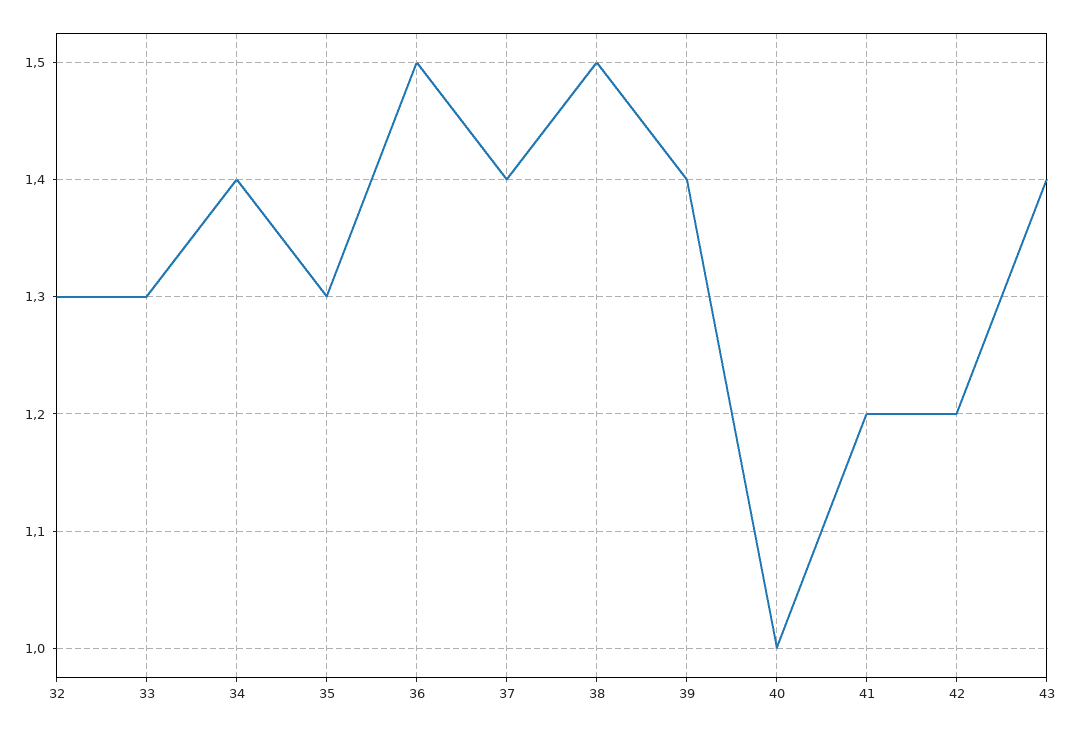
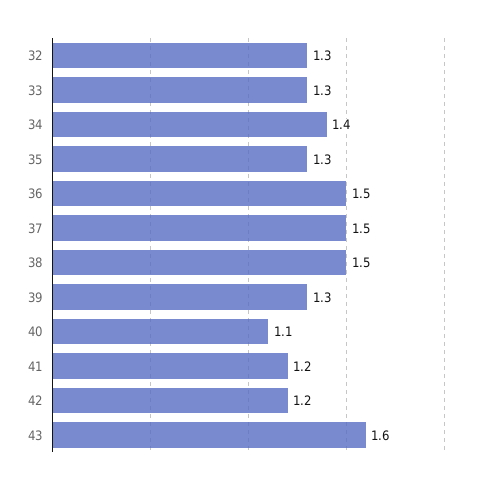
37: 1.4 -> 1.5
39: 1.4 -> 1.3
40: 1 -> 1.1
43: 1.4 -> 1.6

